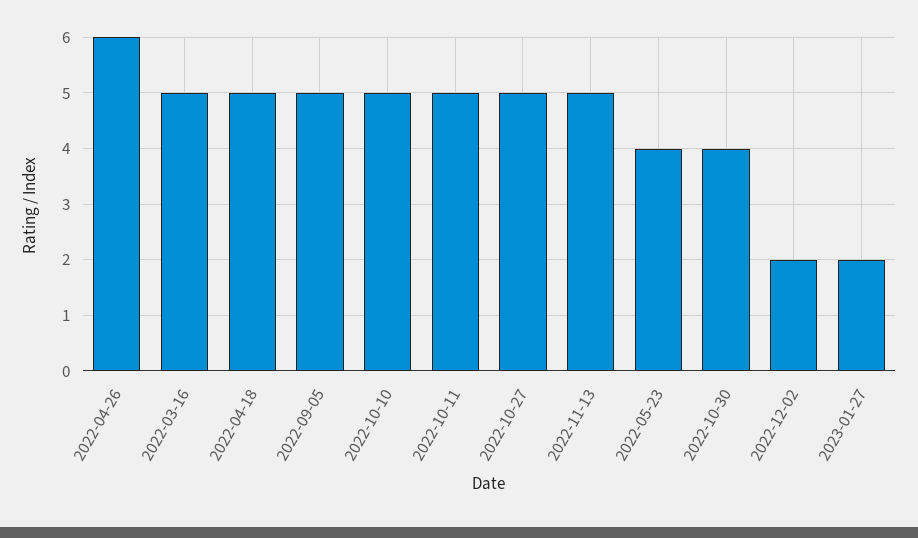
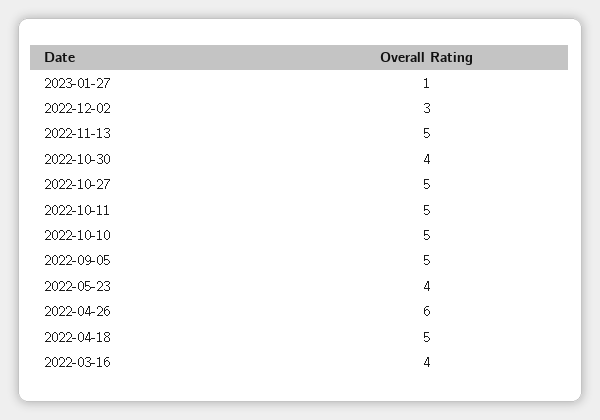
2022-03-16: 5 -> 4
2022-12-02: 2 -> 3
2023-01-27: 2 -> 1

